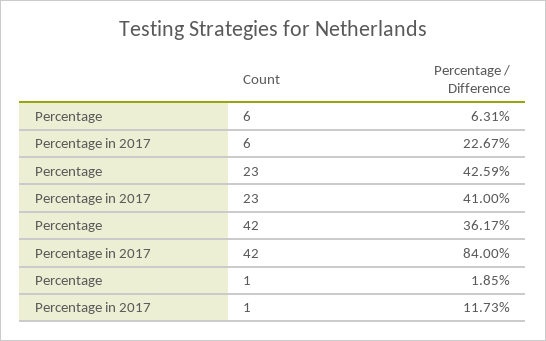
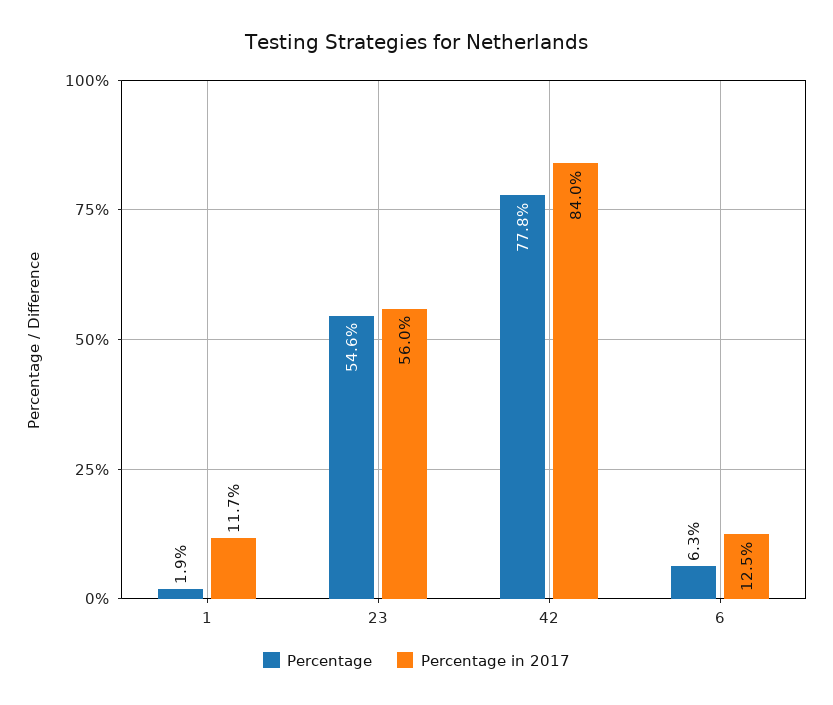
Percentage in 2017, 6: 22.67 -> 12.5
Percentage, 23: 42.59 -> 54.6
Percentage in 2017, 23: 41 -> 56
Percentage, 42: 36.17 -> 77.8

